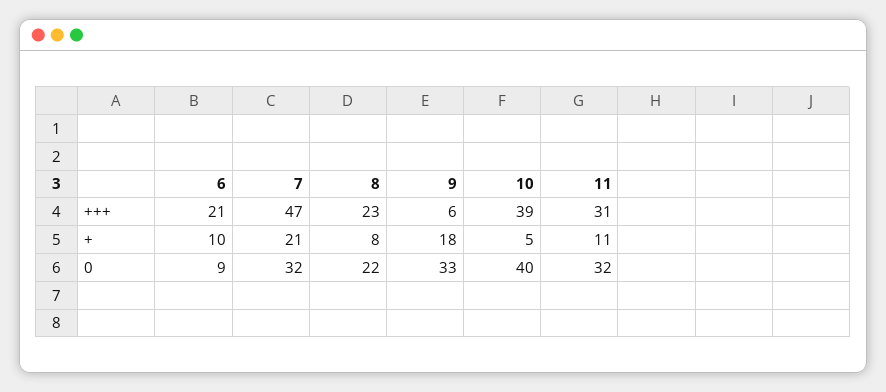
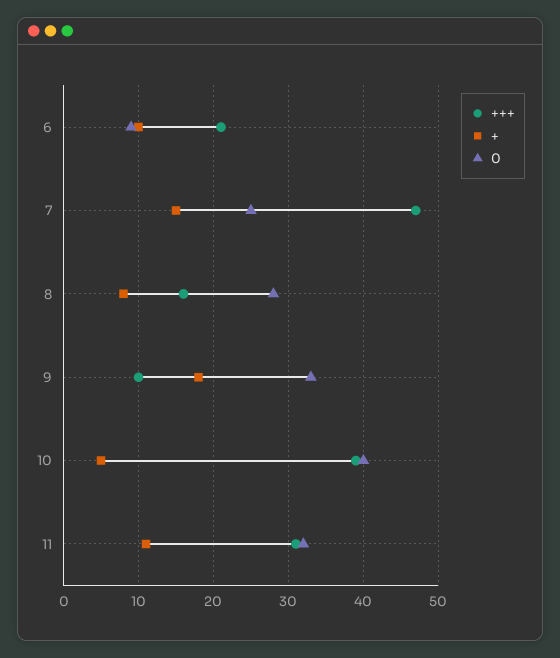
+++, 8: 23 -> 16
+++, 9: 6 -> 10
+, 7: 21 -> 15
0, 7: 32 -> 25
0, 8: 22 -> 28

